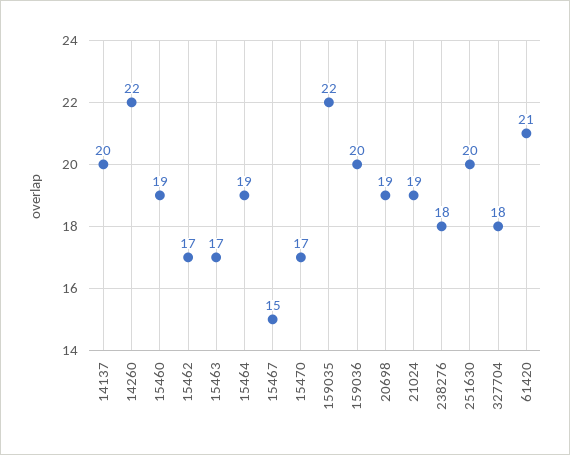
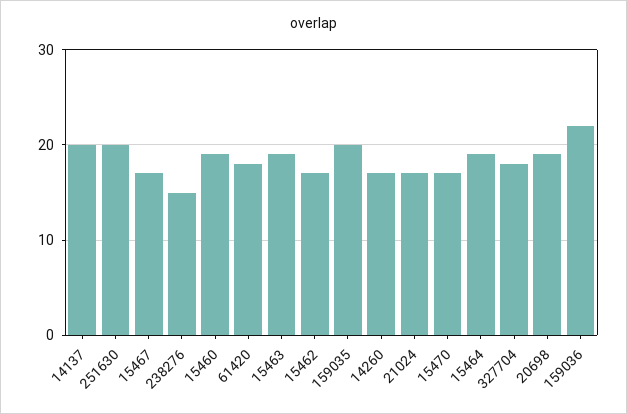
14260: 22 -> 17
15463: 17 -> 19
15467: 15 -> 17
159035: 22 -> 20
159036: 20 -> 22
21024: 19 -> 17
238276: 18 -> 15
61420: 21 -> 18

